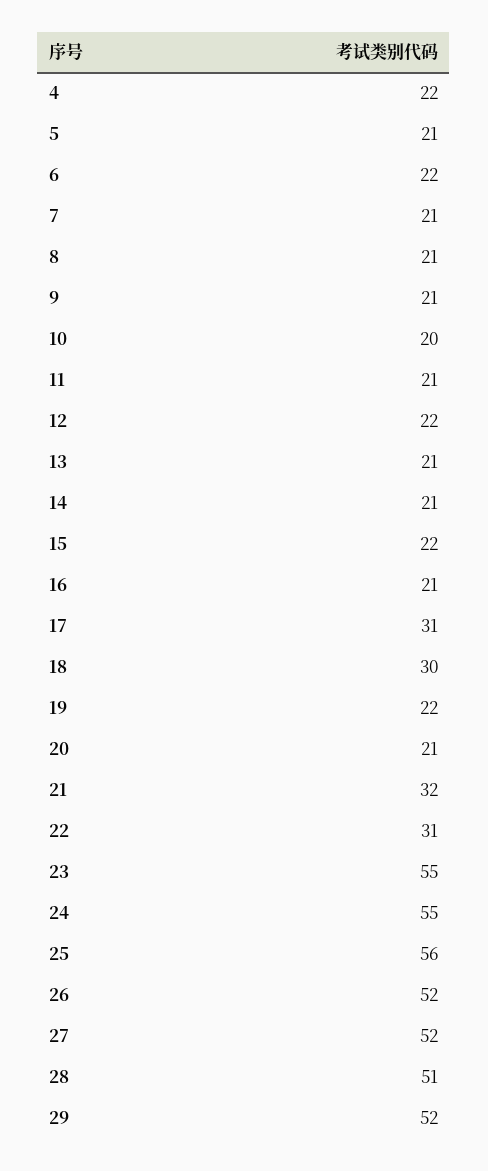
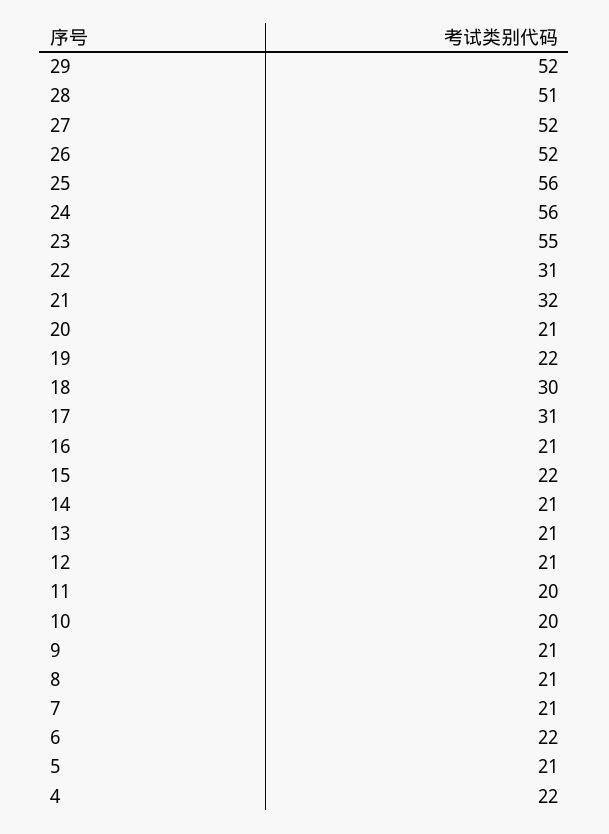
11: 21 -> 20
12: 22 -> 21
24: 55 -> 56

